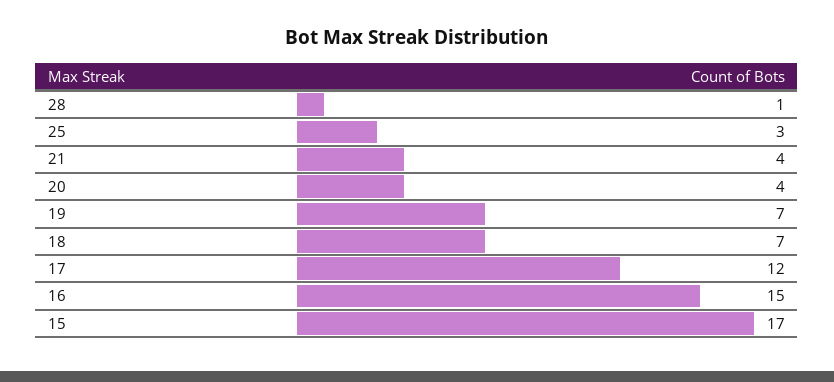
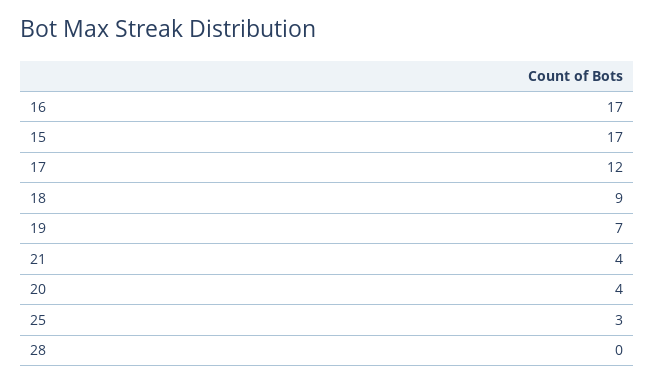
28: 1 -> 0
18: 7 -> 9
16: 15 -> 17

